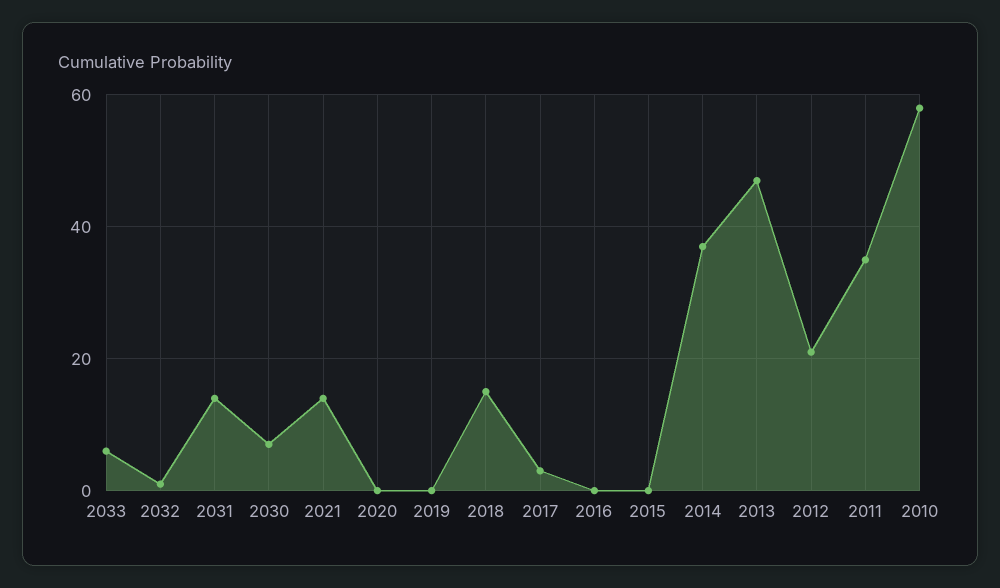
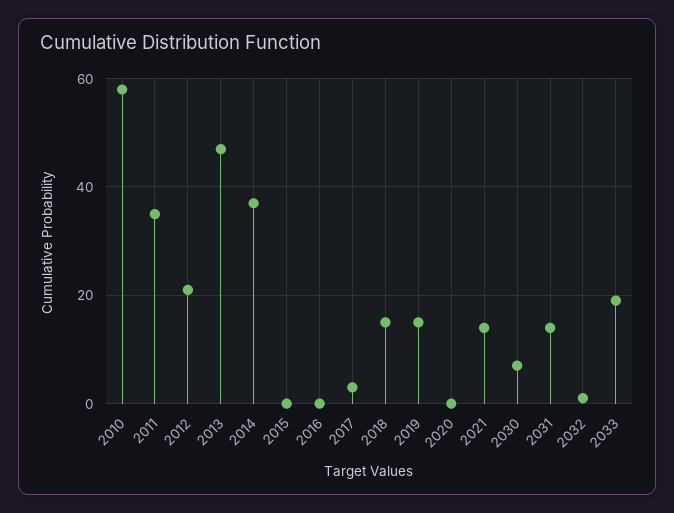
2033: 5 -> 20
2019: 0 -> 15

